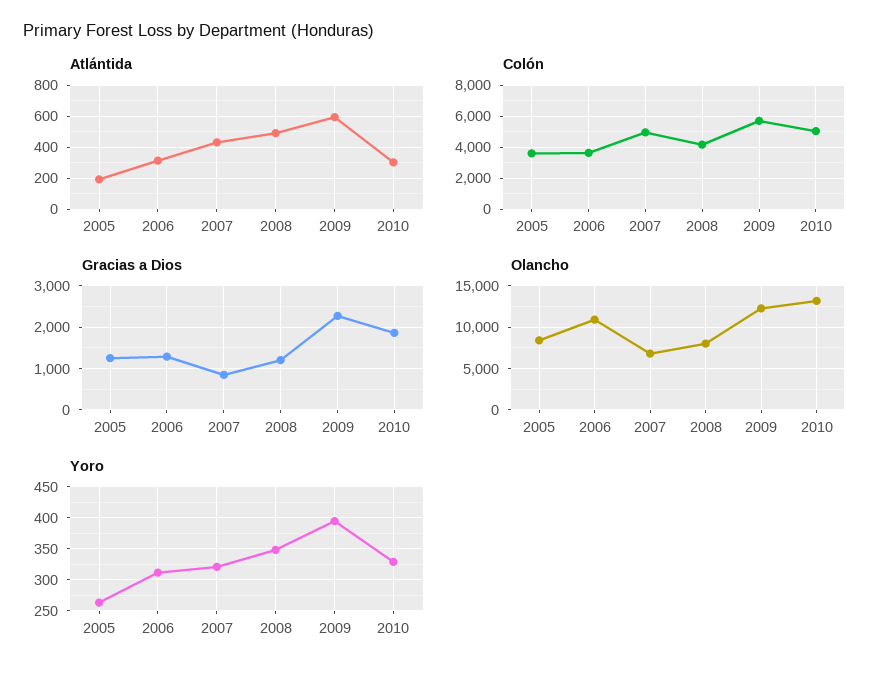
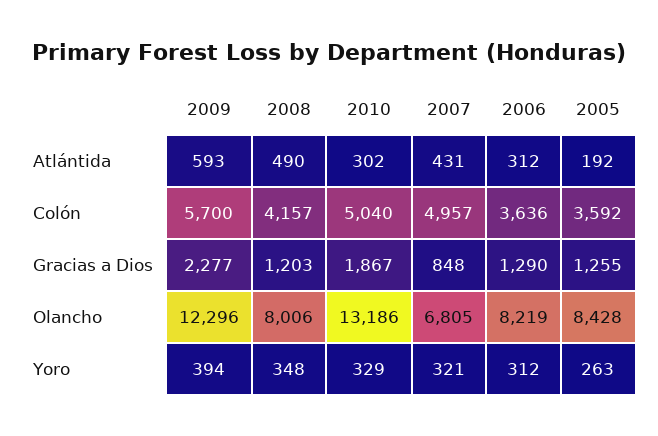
Olancho, 2006: 11000 -> 8219

